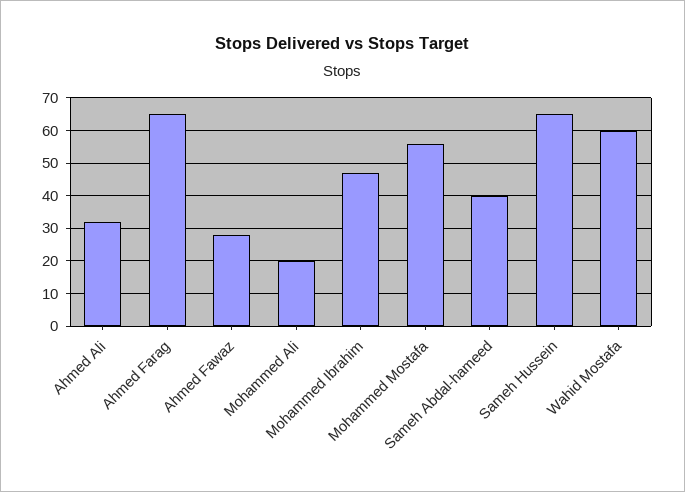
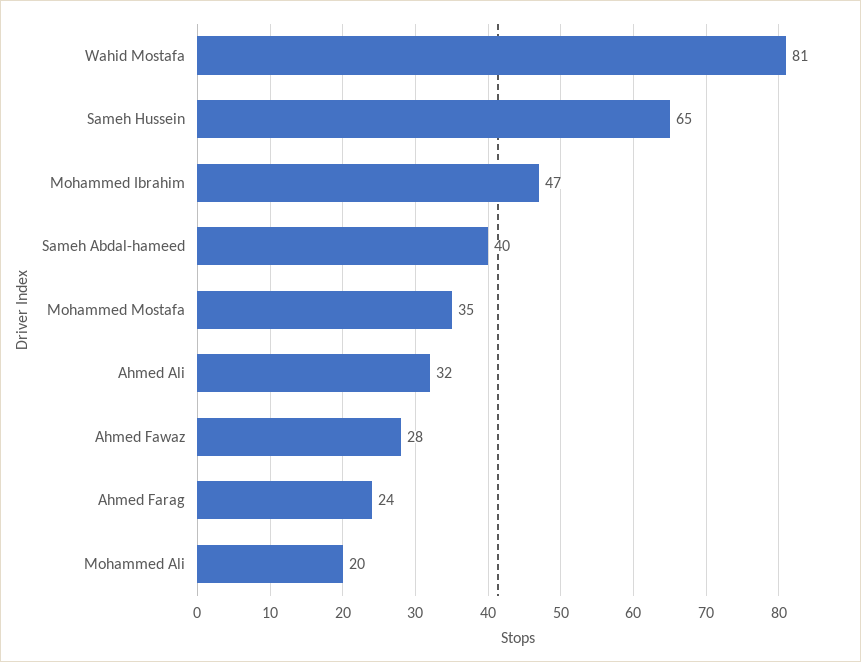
Ahmed Farag: 65 -> 24
Mohammed Mostafa: 55 -> 35
Wahid Mostafa: 60 -> 81

